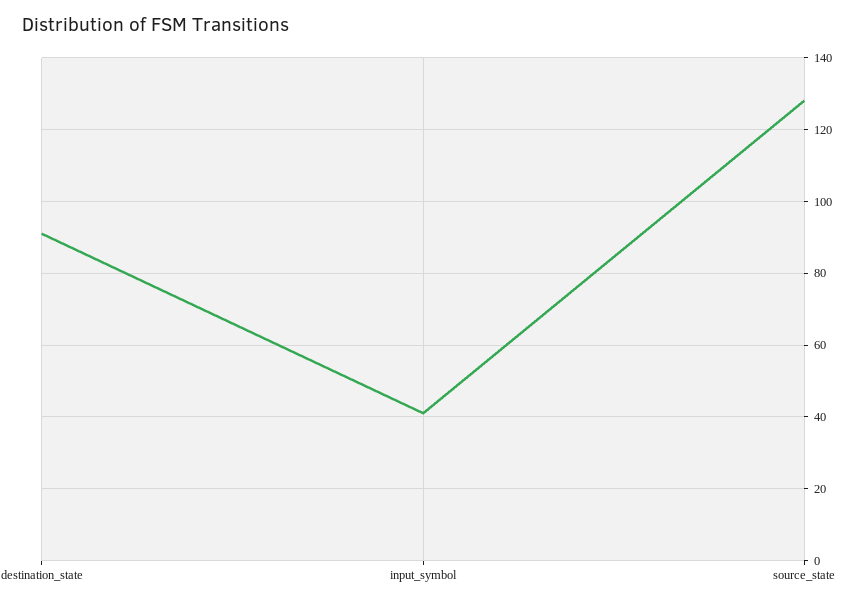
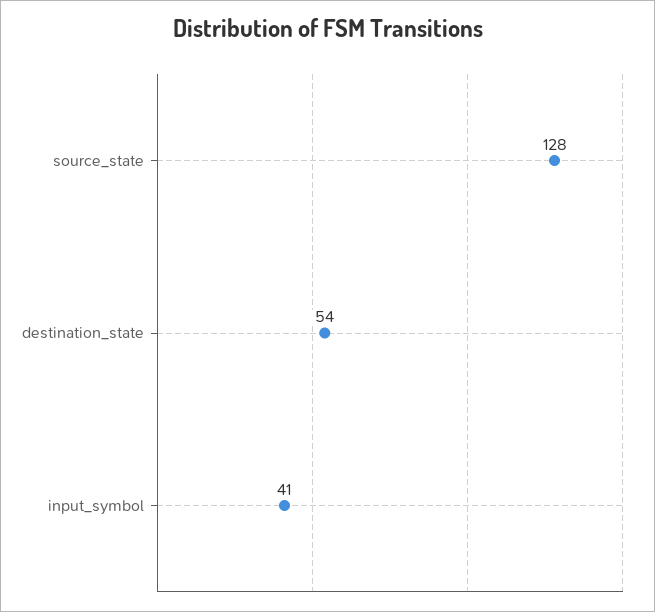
destination_state: 90 -> 54

